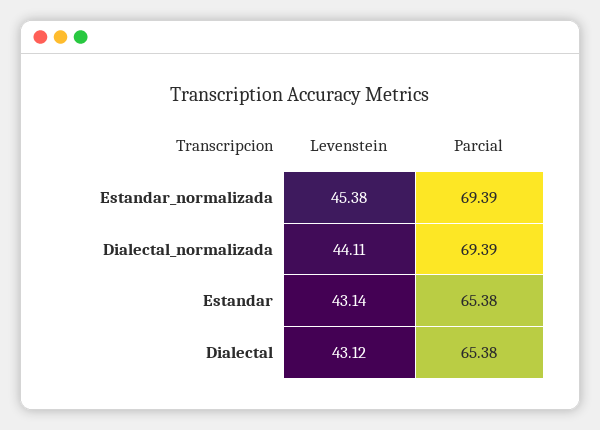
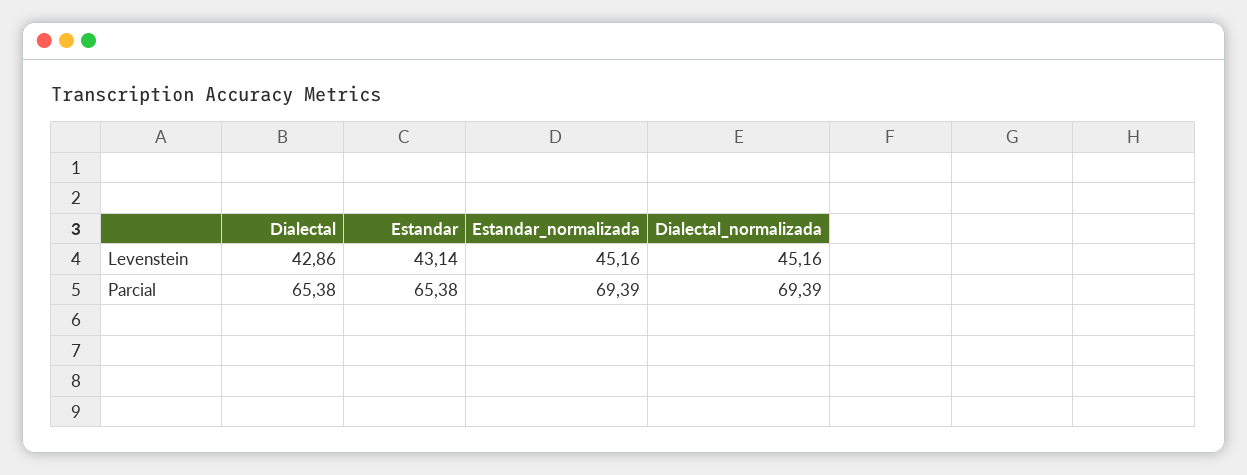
Levenstein, Estandar_normalizada: 45.38 -> 45.16
Levenstein, Dialectal_normalizada: 44.11 -> 45.16
Levenstein, Dialectal: 43.12 -> 42.86

